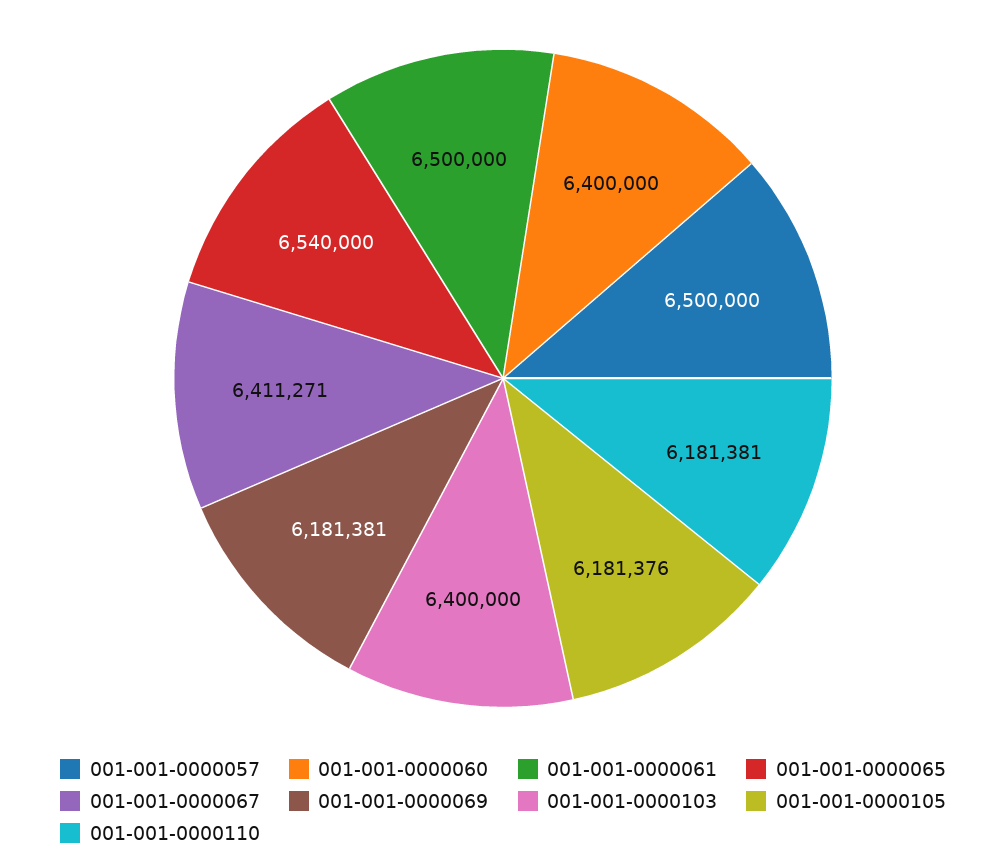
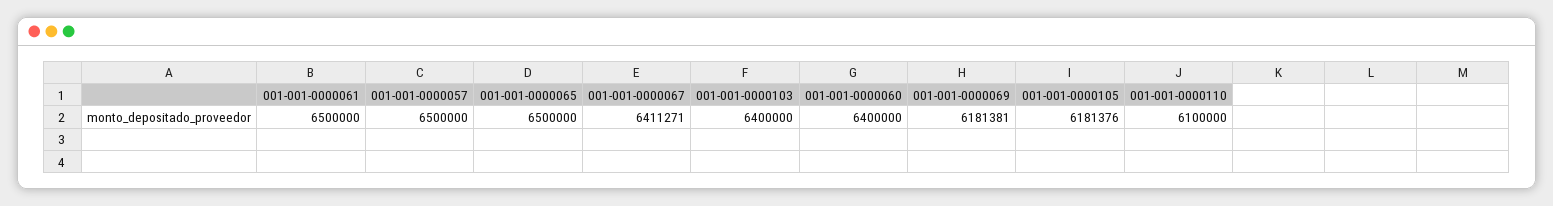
001-001-0000065: 6540000 -> 6500000
001-001-0000110: 6181381 -> 6100000

